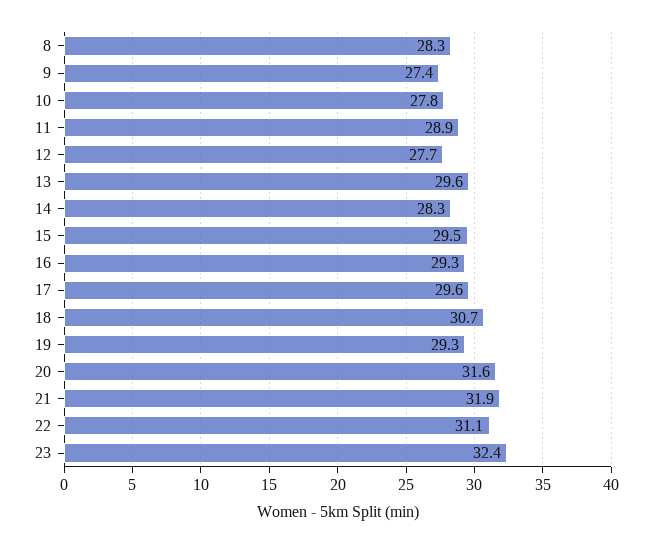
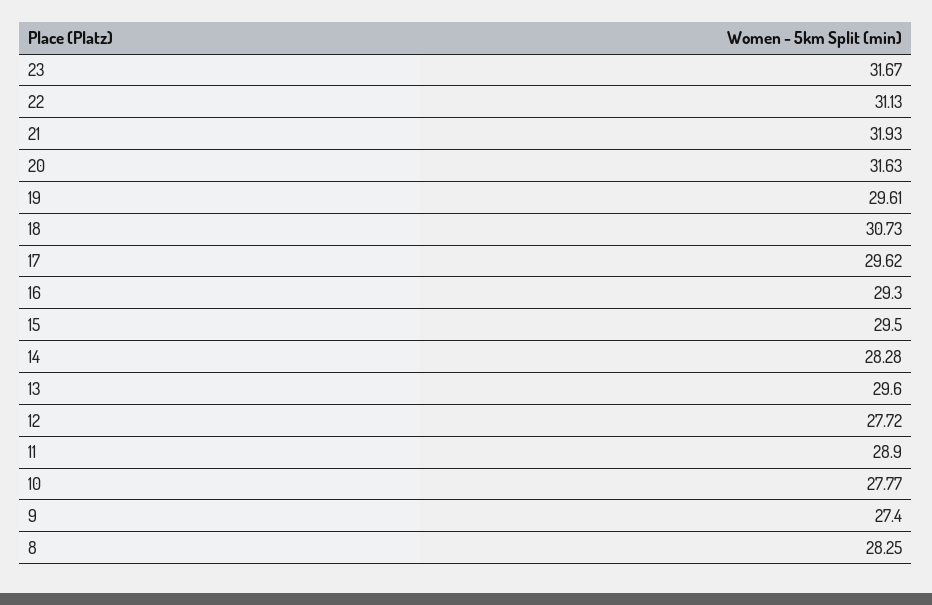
19: 29.3 -> 29.61
23: 32.4 -> 31.67

